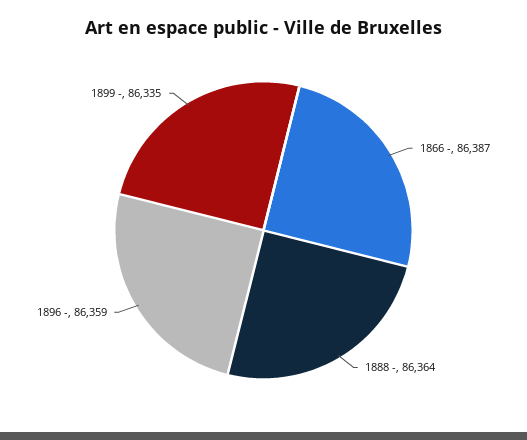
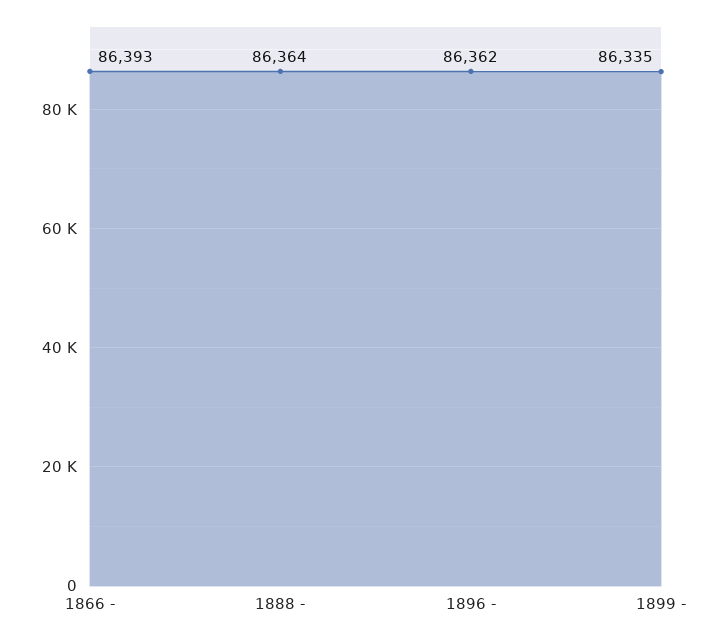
1866 -: 86387 -> 86393
1896 -: 86359 -> 86362

